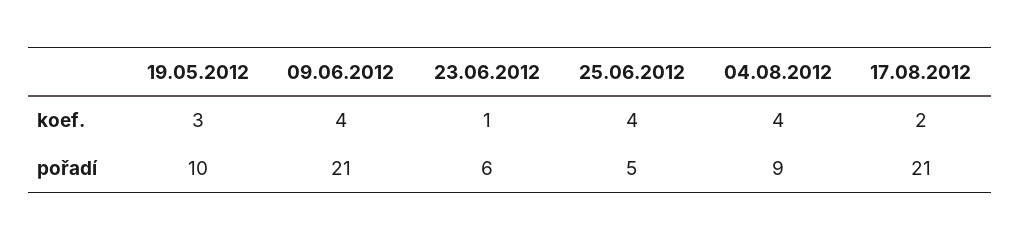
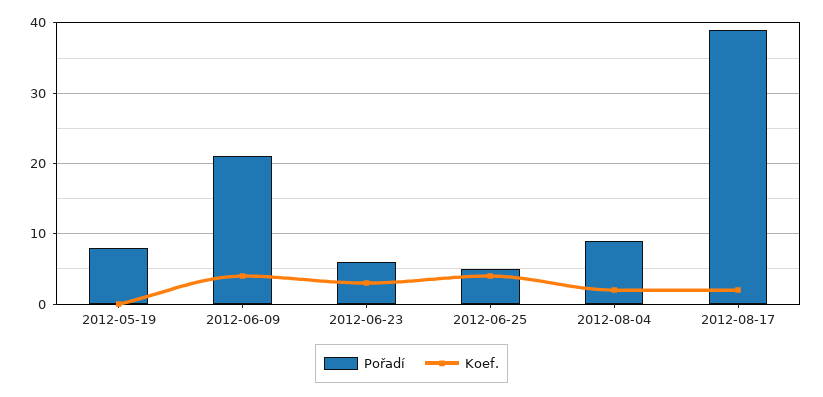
koef., 19.05.2012: 3 -> 0
koef., 23.06.2012: 1 -> 3
koef., 04.08.2012: 4 -> 2
pořadí, 19.05.2012: 10 -> 8
pořadí, 17.08.2012: 21 -> 39

